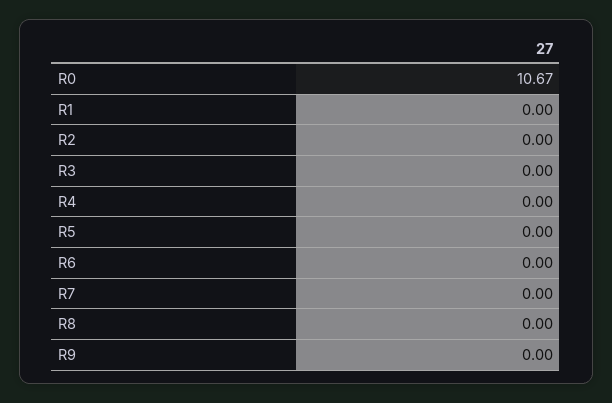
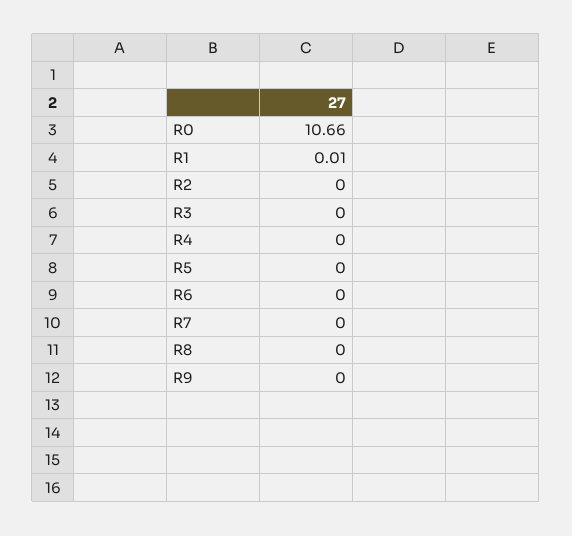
R0: 10.67 -> 10.66
R1: 0 -> 0.01

